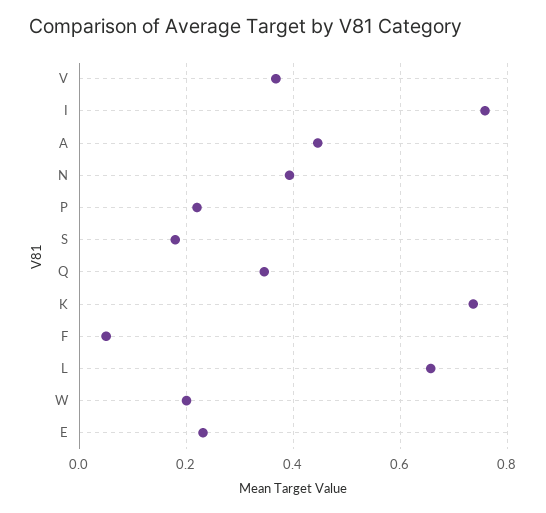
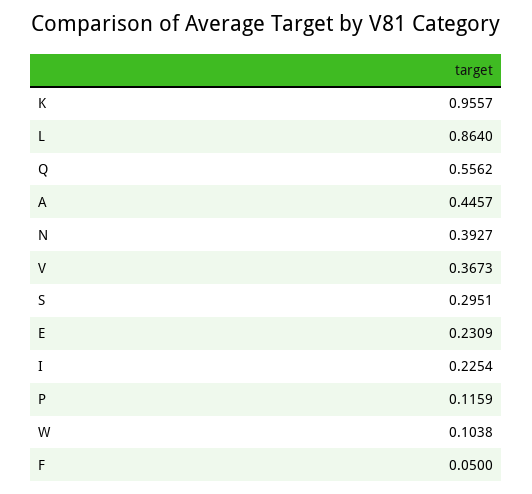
I: 0.76 -> 0.2254
P: 0.22 -> 0.1159
S: 0.18 -> 0.2951
Q: 0.34 -> 0.5562
K: 0.74 -> 0.9557
L: 0.66 -> 0.864
W: 0.2 -> 0.1038

